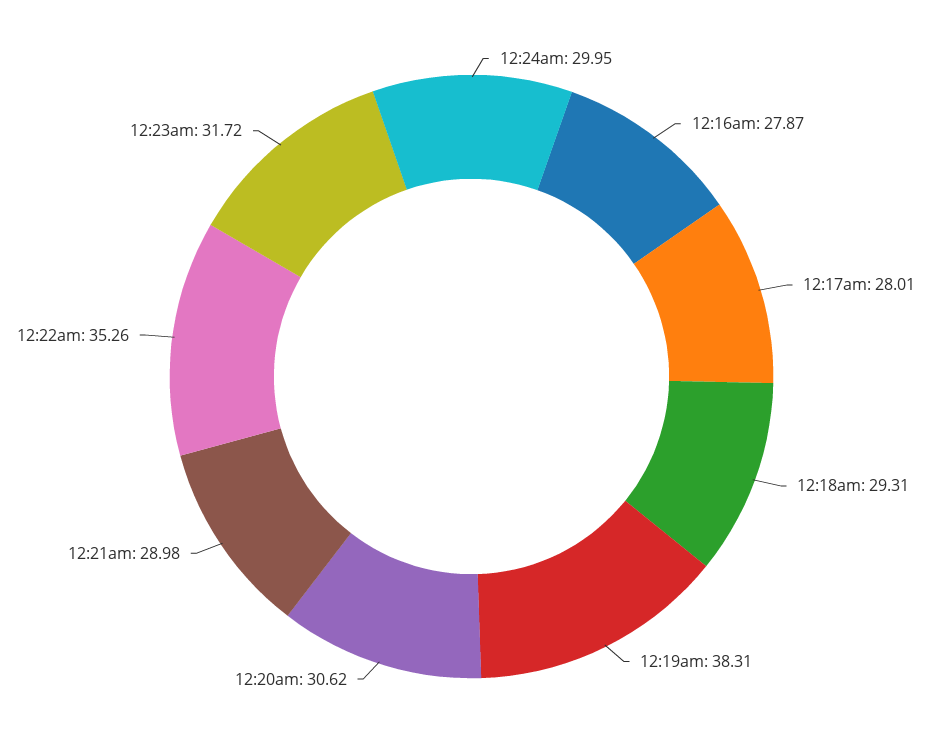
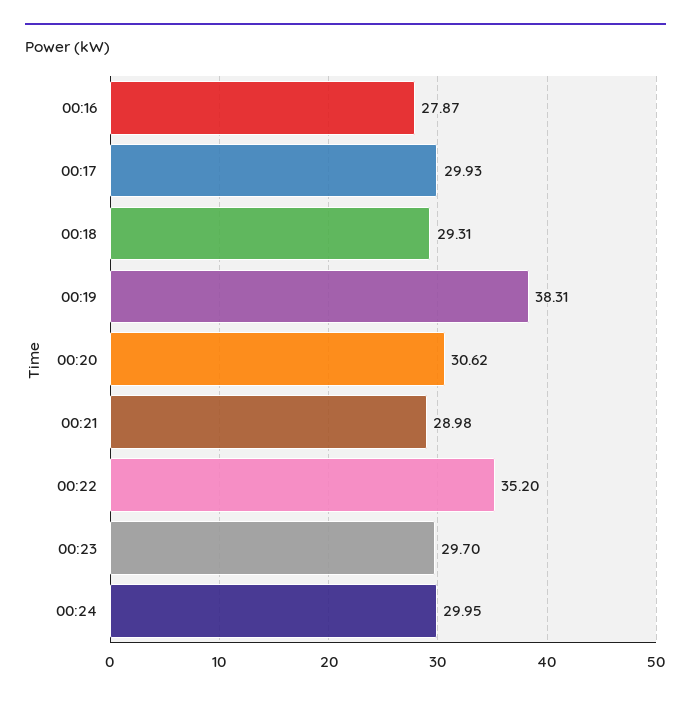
12:17am: 28.01 -> 29.93
12:22am: 35.26 -> 35.2
12:23am: 31.72 -> 29.7

